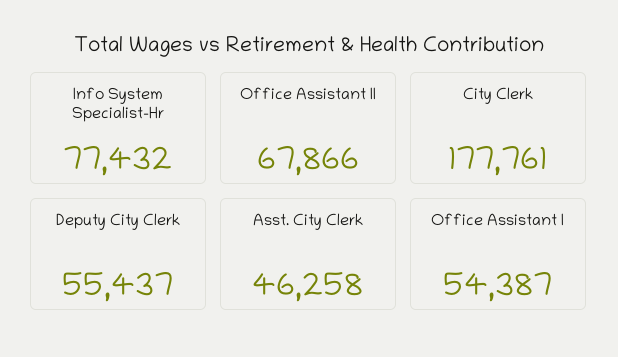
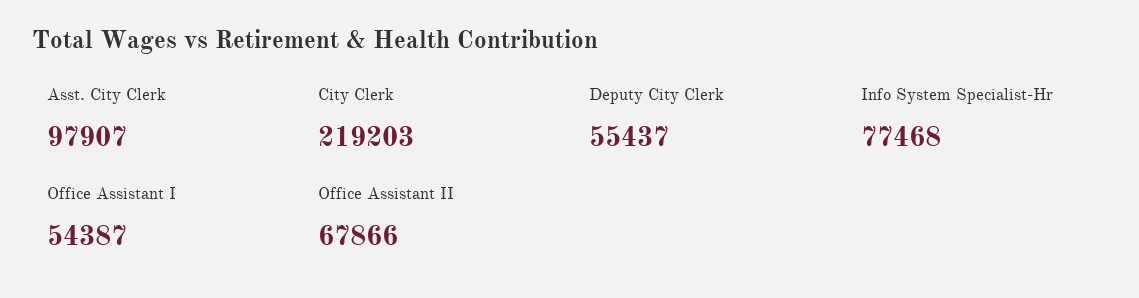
Info System Specialist-Hr: 77432 -> 77468
City Clerk: 177761 -> 219203
Asst. City Clerk: 46258 -> 97907

